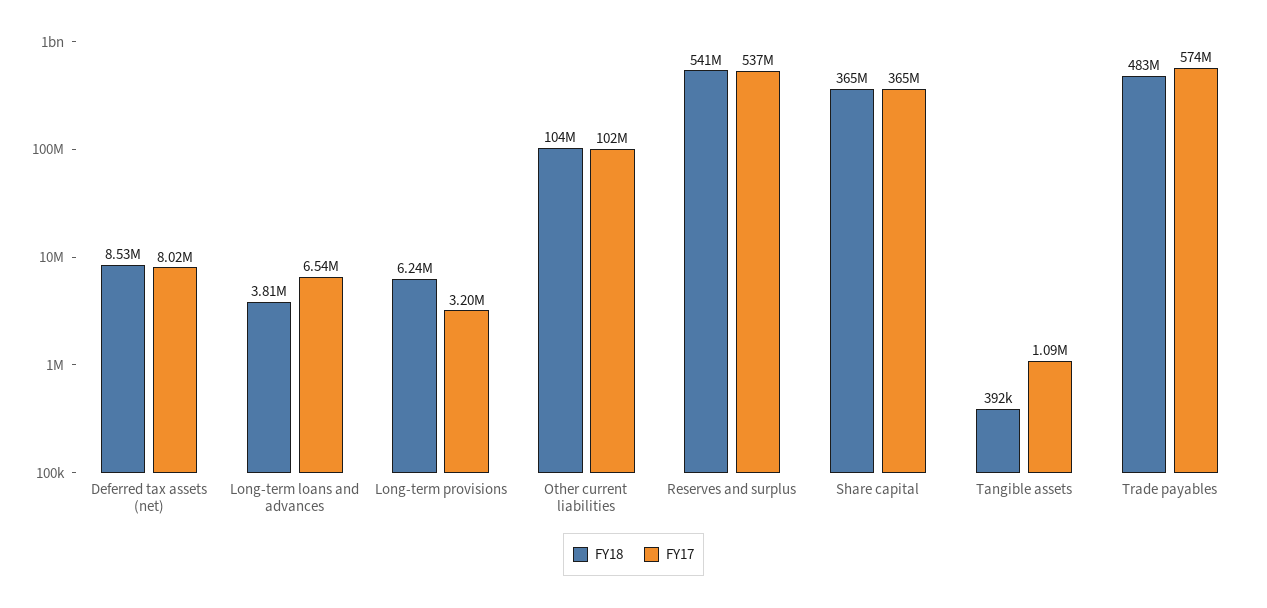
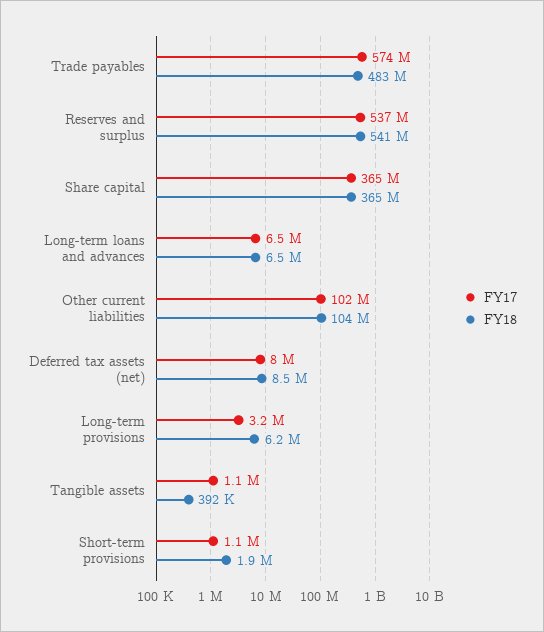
FY18, Long-term loans and advances: 3810000 -> 6500000
FY17, Short-term provisions: none -> 1100000
FY18, Short-term provisions: none -> 1900000

